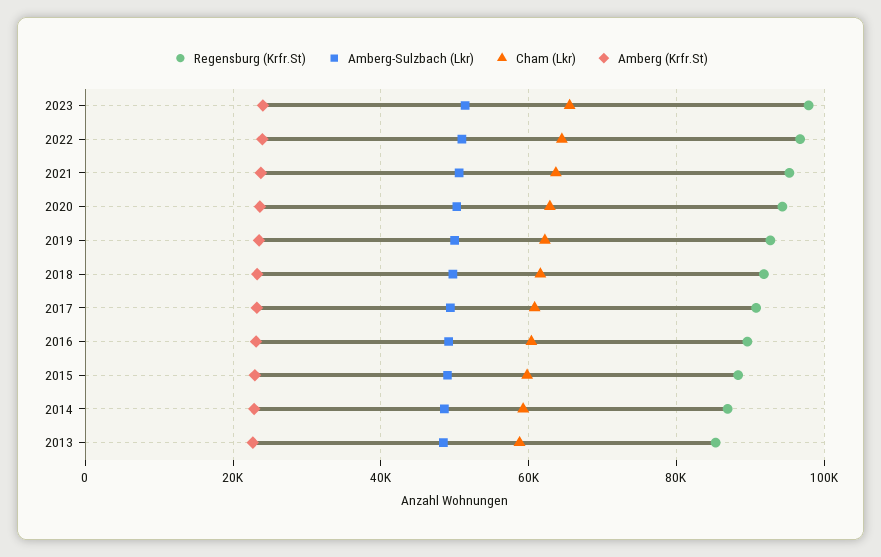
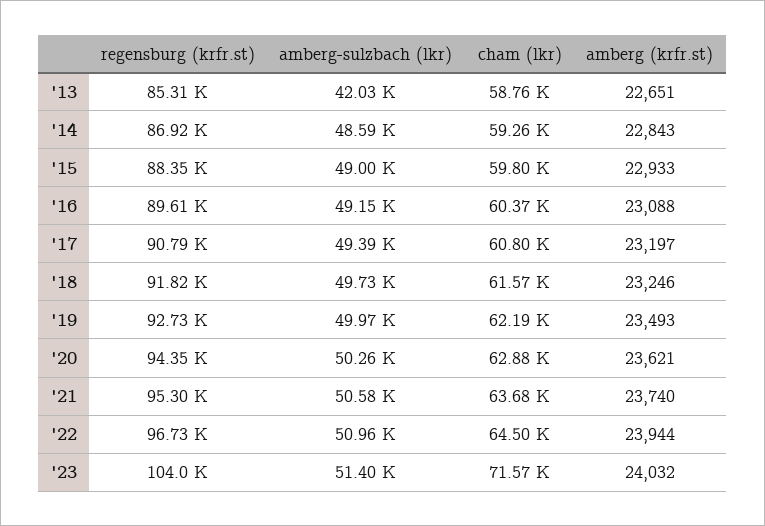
Regensburg (Krfr.St), 2023: 98000 -> 104000
Cham (Lkr), 2023: 66000 -> 71570
Amberg-Sulzbach (Lkr), 2013: 48000 -> 42030

